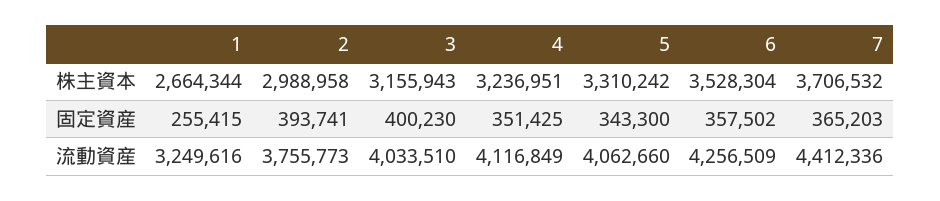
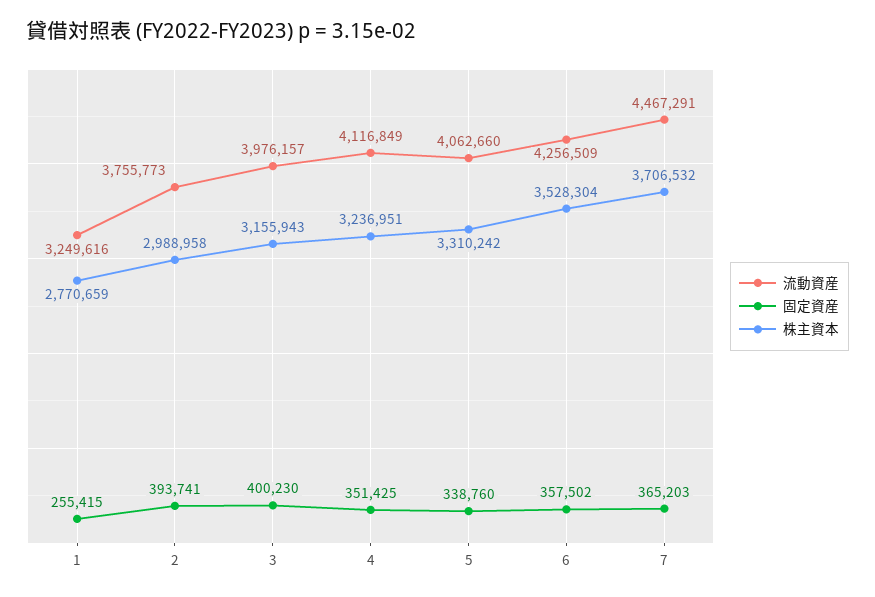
株主資本, 1: 2664344 -> 2770659
固定資産, 5: 343300 -> 338760
流動資産, 3: 4033510 -> 3976157
流動資産, 7: 4412336 -> 4467291

